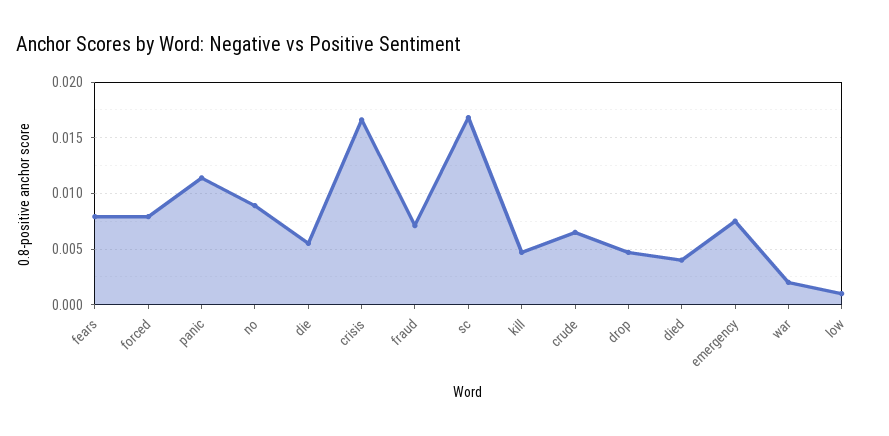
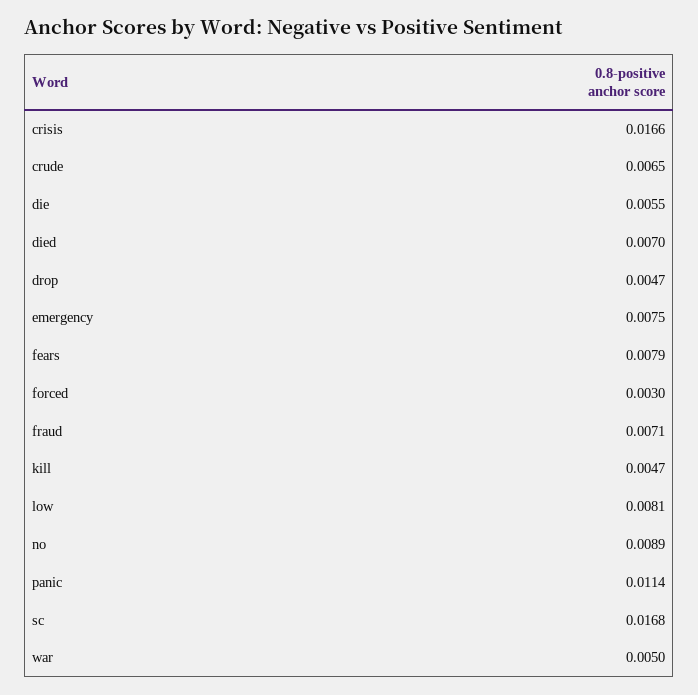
forced: 0.008 -> 0.003
died: 0.004 -> 0.007
war: 0.002 -> 0.005
low: 0.001 -> 0.0081

